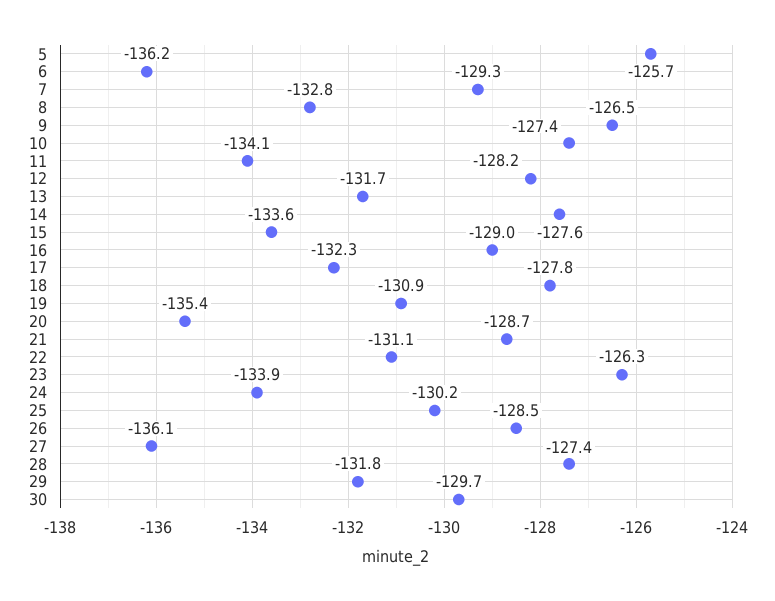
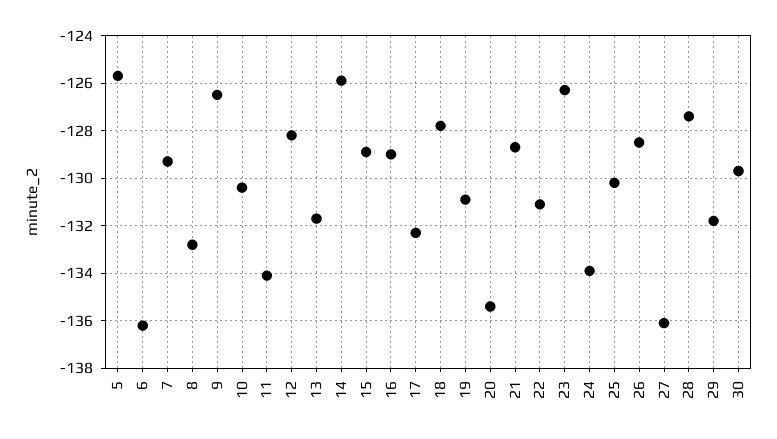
10: -127.4 -> -130.5
14: -127.6 -> -126
15: -133.6 -> -129

